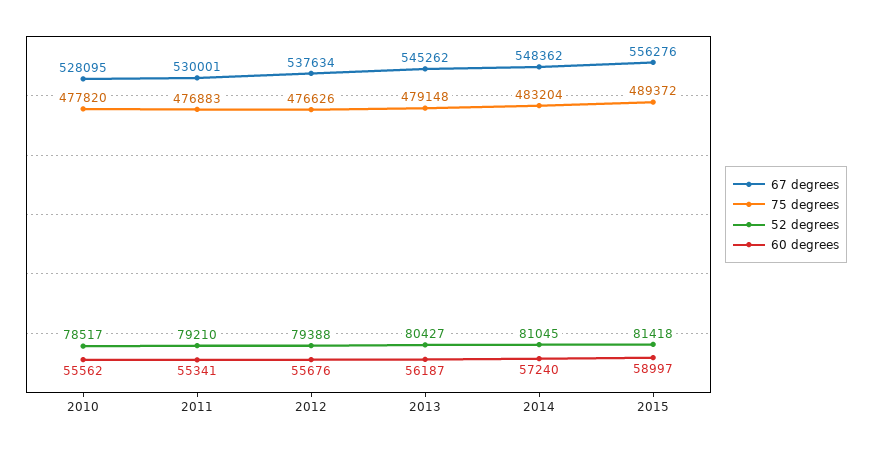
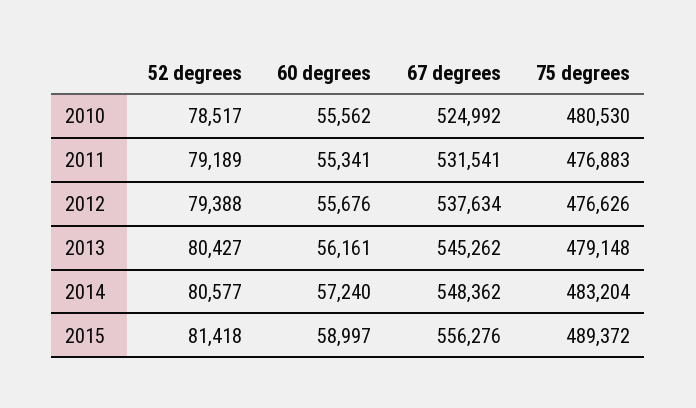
67 degrees, 2010: 528095 -> 524992
75 degrees, 2010: 477820 -> 480530
67 degrees, 2011: 530001 -> 531541
52 degrees, 2011: 79210 -> 79189
60 degrees, 2013: 56187 -> 56161
52 degrees, 2014: 81045 -> 80577

